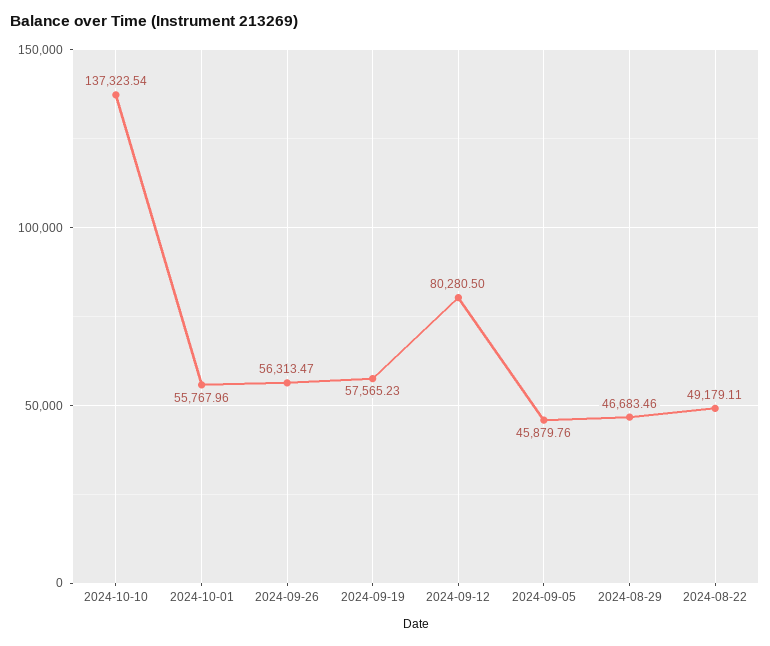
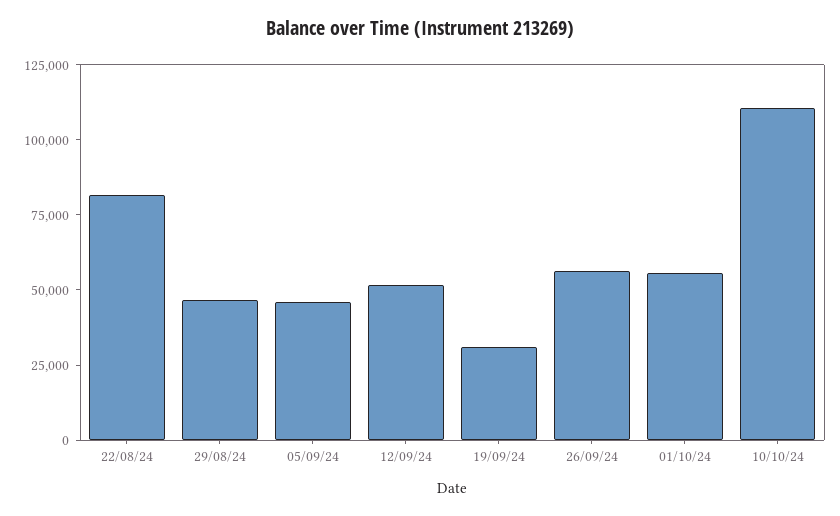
2024-10-10: 137323.54 -> 110000
2024-09-19: 57565.23 -> 30000
2024-09-12: 80280.5 -> 50000
2024-08-22: 49179.11 -> 80000

